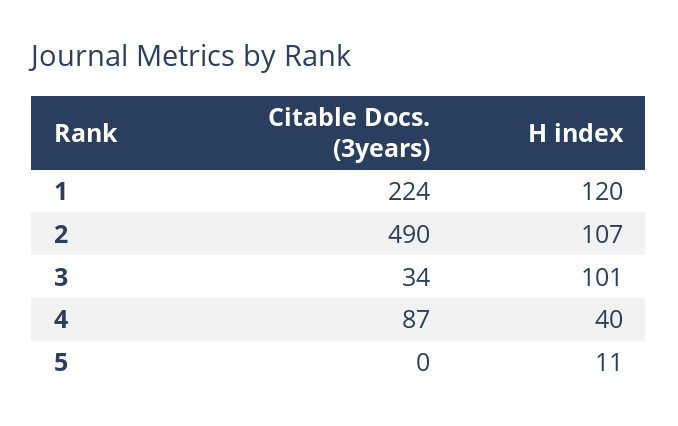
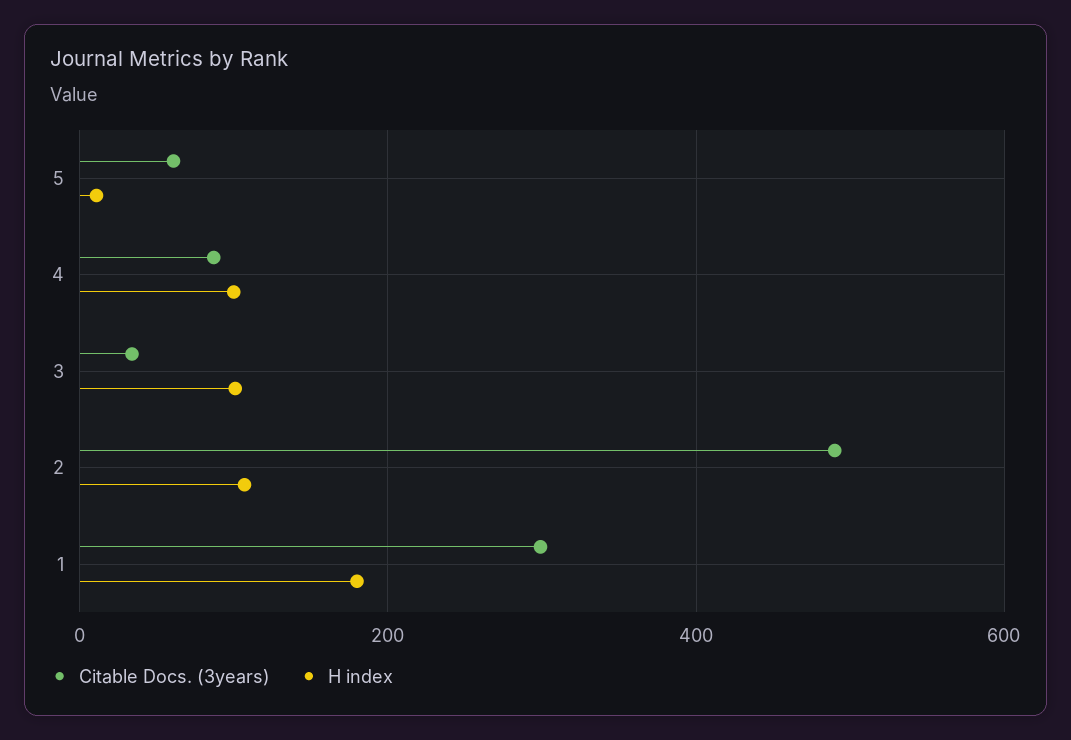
Citable Docs. (3years), 1: 224 -> 300
H index, 1: 120 -> 180
H index, 4: 40 -> 100
Citable Docs. (3years), 5: 0 -> 60

